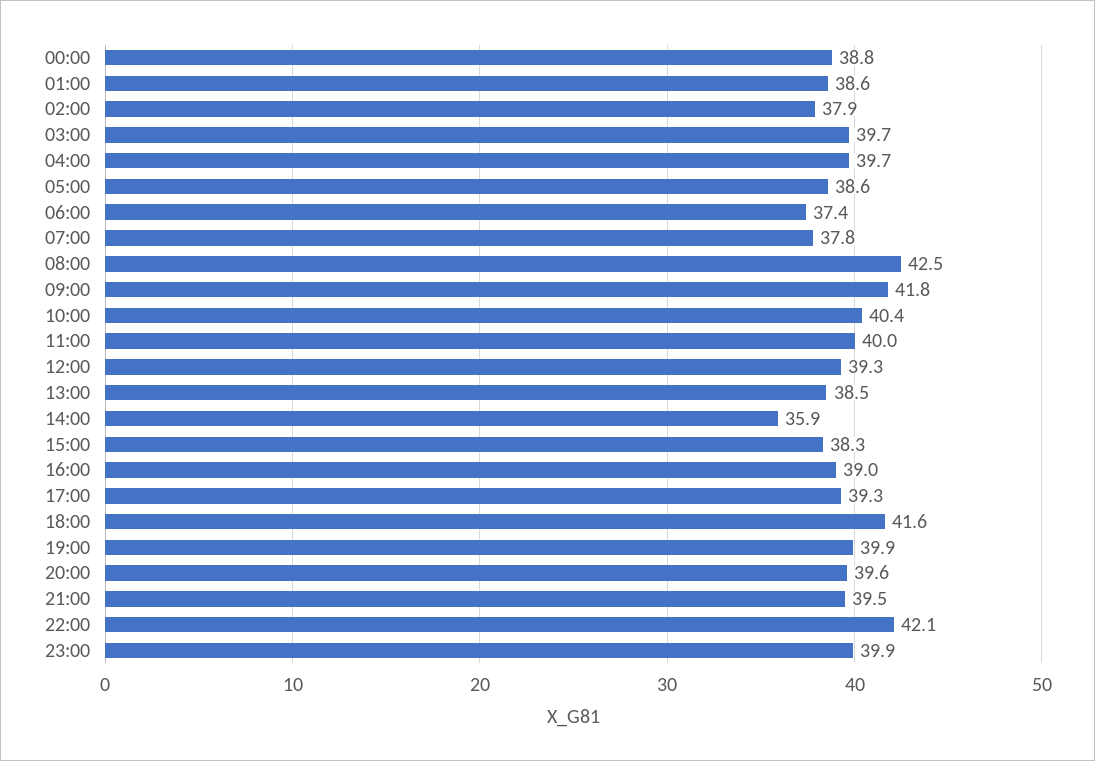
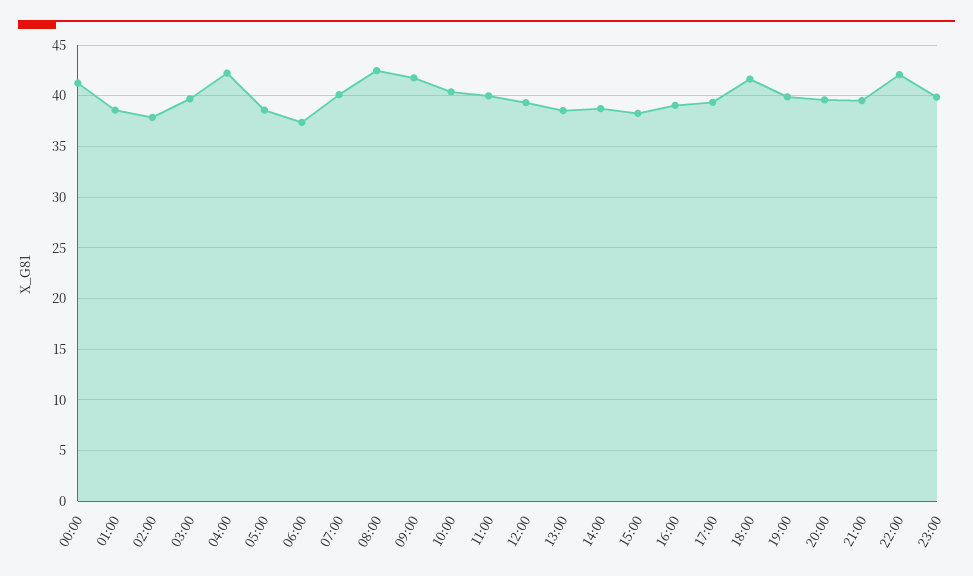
00:00: 38.8 -> 41
04:00: 39.7 -> 42
07:00: 37.8 -> 40
14:00: 35.9 -> 39

